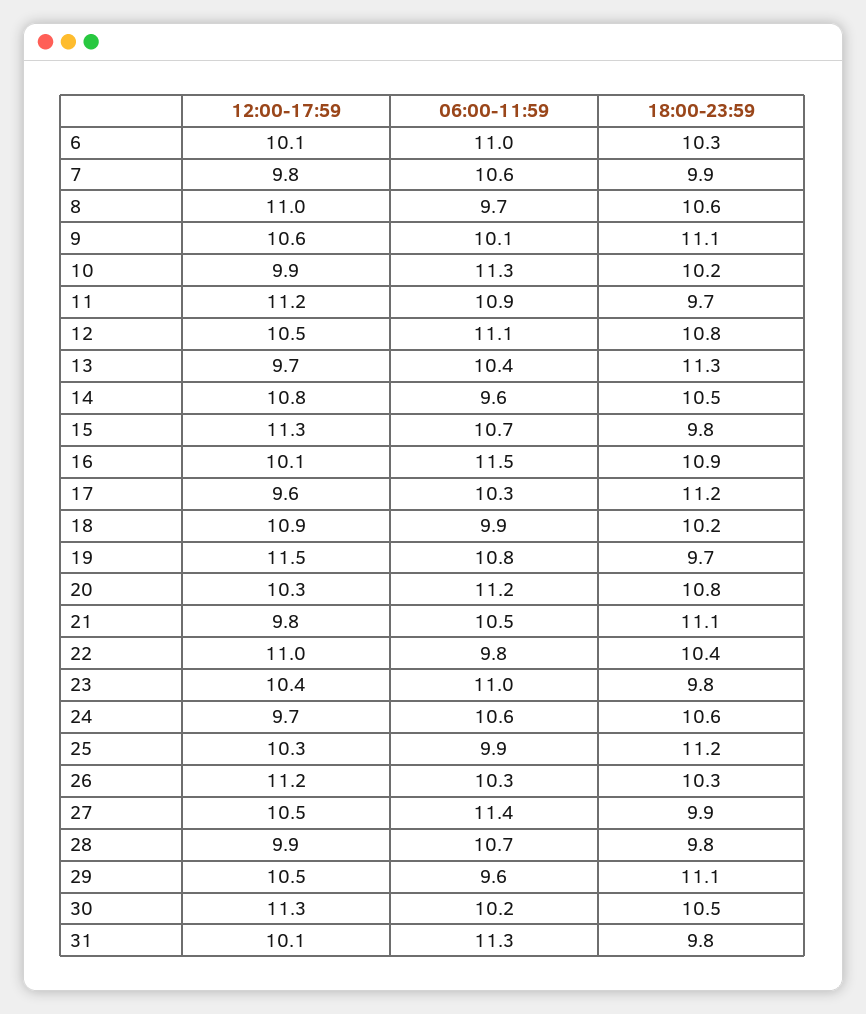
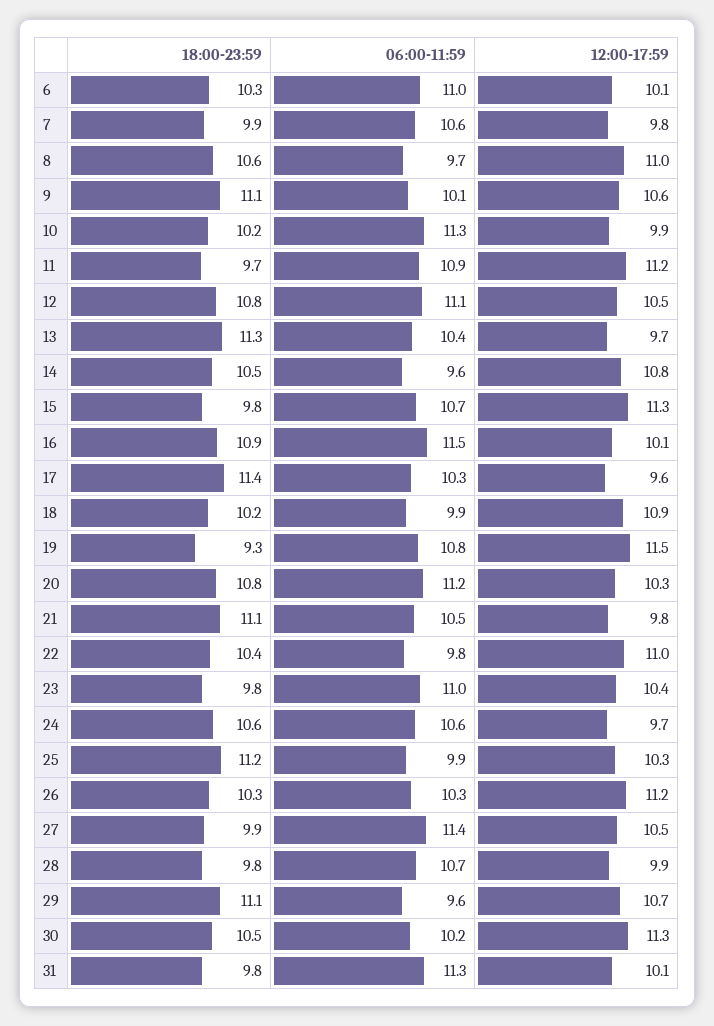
18:00-23:59, 17: 11.2 -> 11.4
18:00-23:59, 19: 9.7 -> 9.3
12:00-17:59, 29: 10.5 -> 10.7

